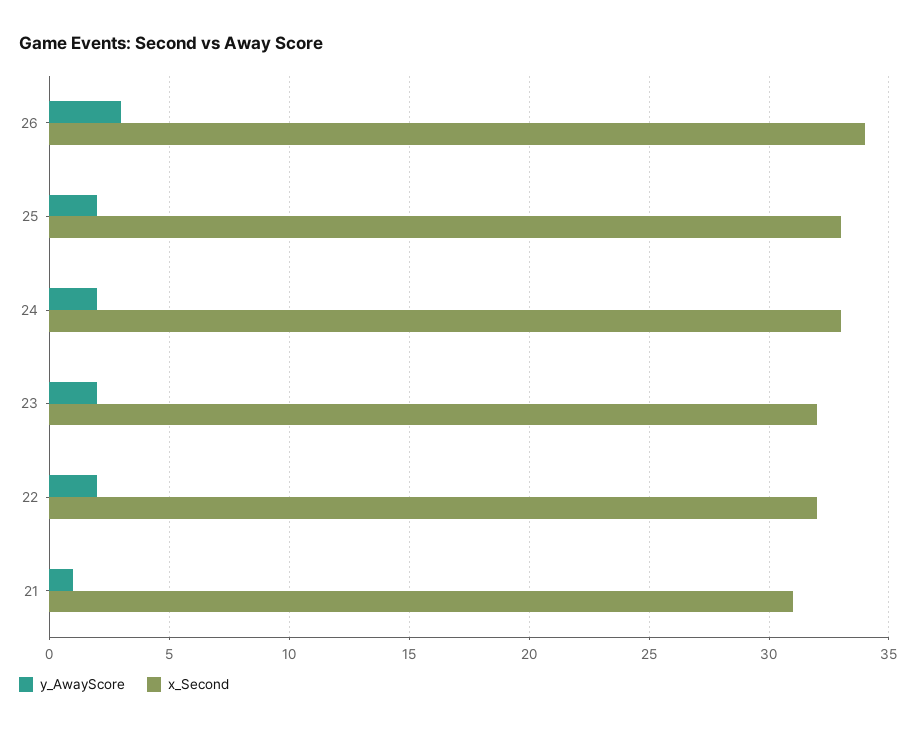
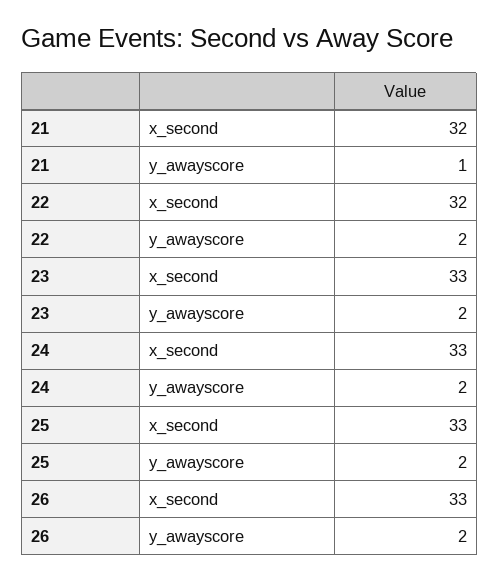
y_AwayScore, 26: 3 -> 2
x_Second, 26: 34 -> 33
x_Second, 23: 32 -> 33
x_Second, 21: 31 -> 32

